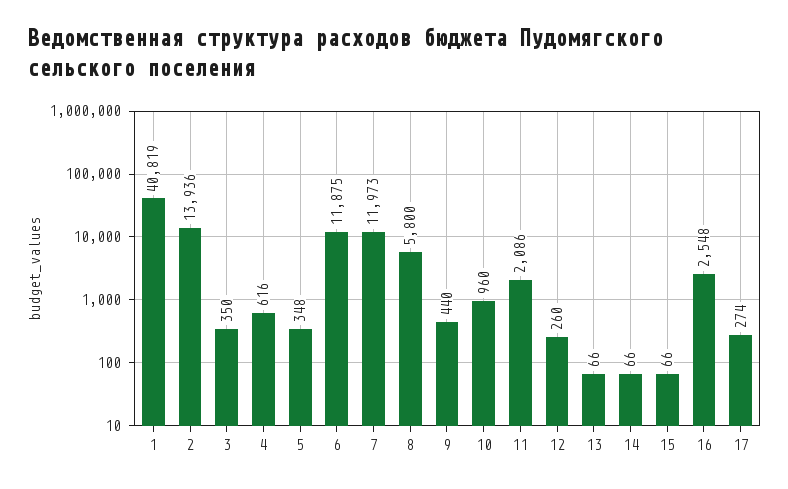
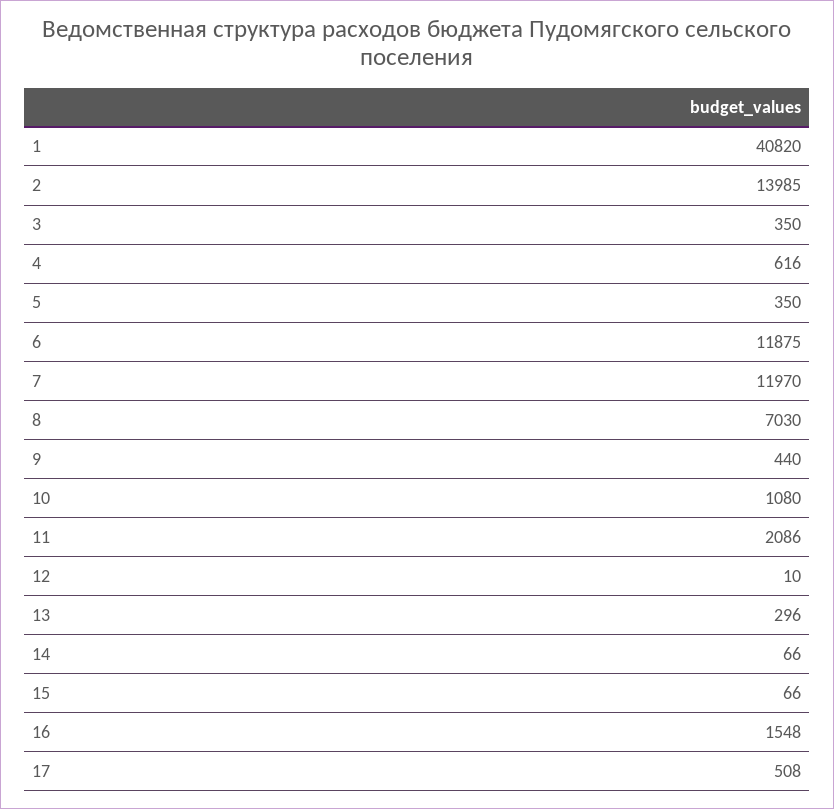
1: 40819 -> 40820
2: 13936 -> 13985
5: 348 -> 350
7: 11973 -> 11970
8: 5800 -> 7030
10: 960 -> 1080
12: 260 -> 10
13: 66 -> 296
16: 2548 -> 1548
17: 274 -> 508

